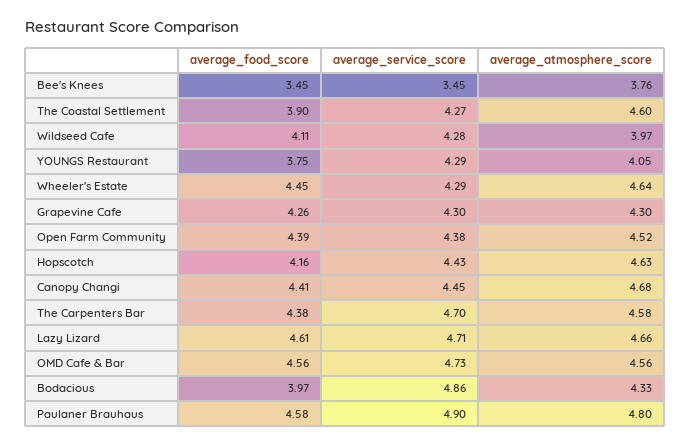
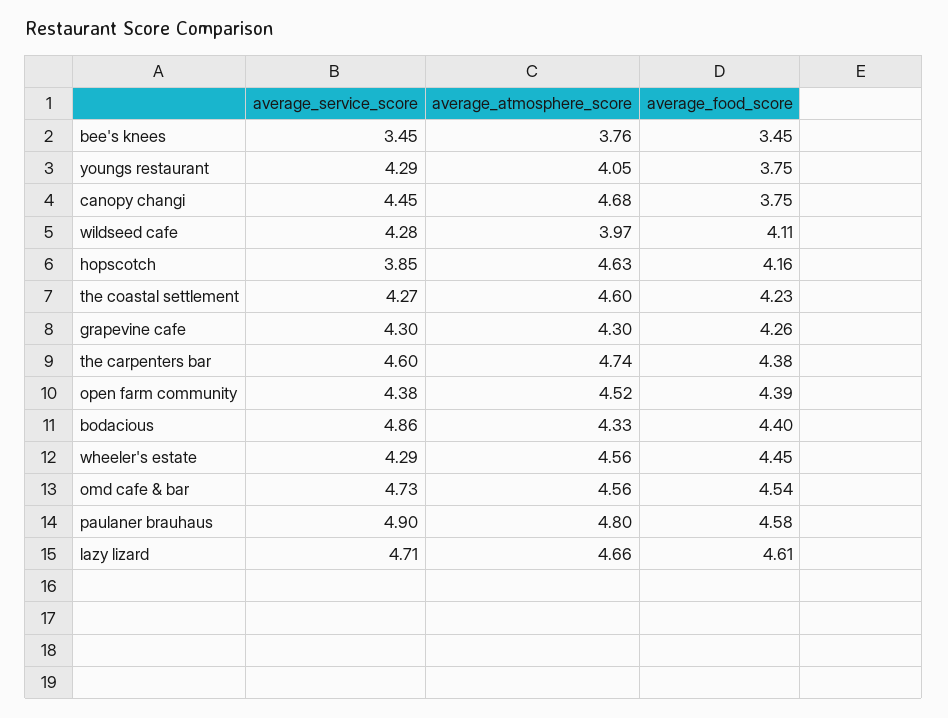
average_food_score, The Coastal Settlement: 3.9 -> 4.23
average_atmosphere_score, Wheeler's Estate: 4.64 -> 4.56
average_service_score, Hopscotch: 4.43 -> 3.85
average_food_score, Canopy Changi: 4.41 -> 3.75
average_service_score, The Carpenters Bar: 4.7 -> 4.6
average_atmosphere_score, The Carpenters Bar: 4.58 -> 4.74
average_food_score, OMD Cafe & Bar: 4.56 -> 4.54
average_food_score, Bodacious: 3.97 -> 4.4

